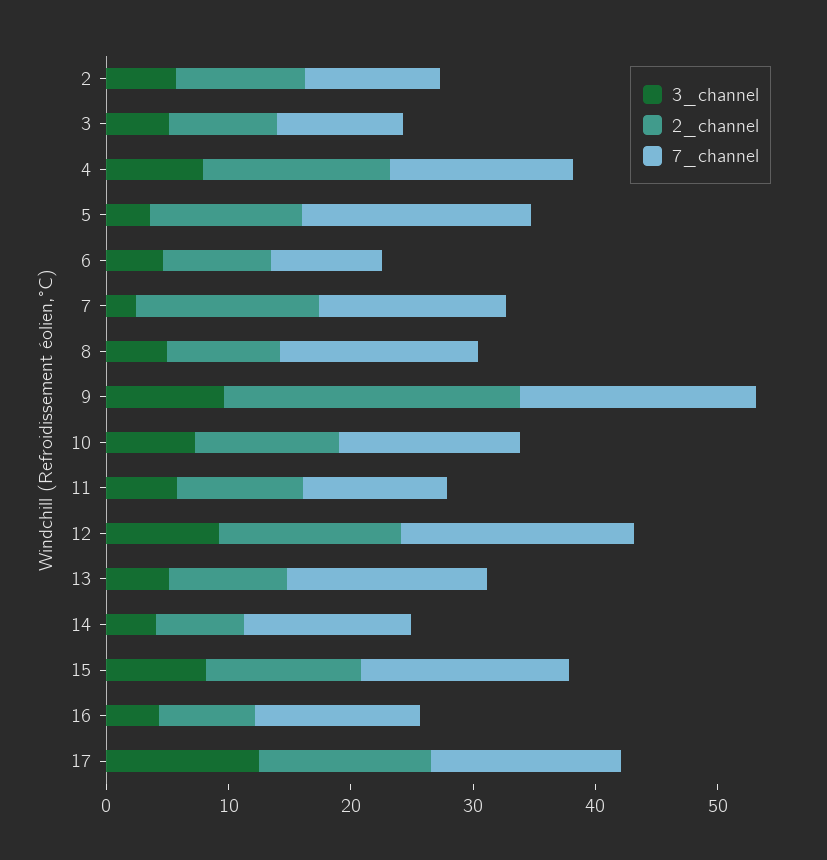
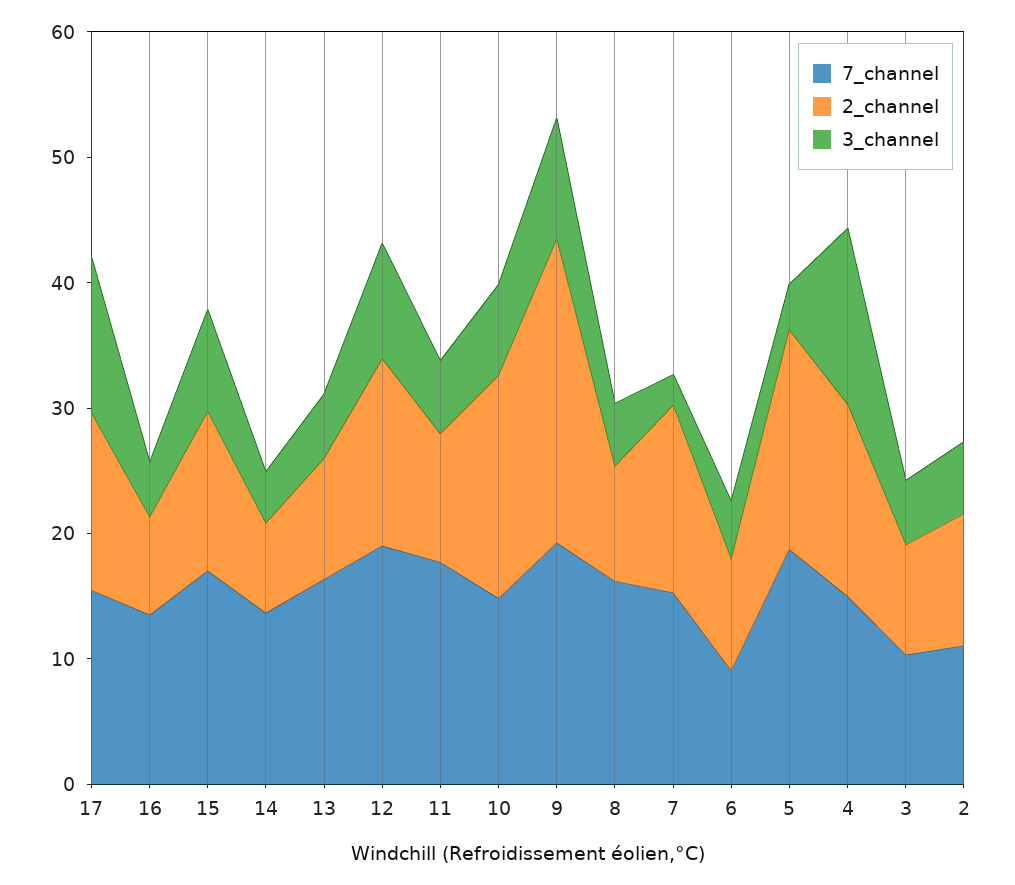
3_channel, 4: 8 -> 14
2_channel, 5: 12 -> 18
2_channel, 10: 12 -> 18
7_channel, 11: 12 -> 18

